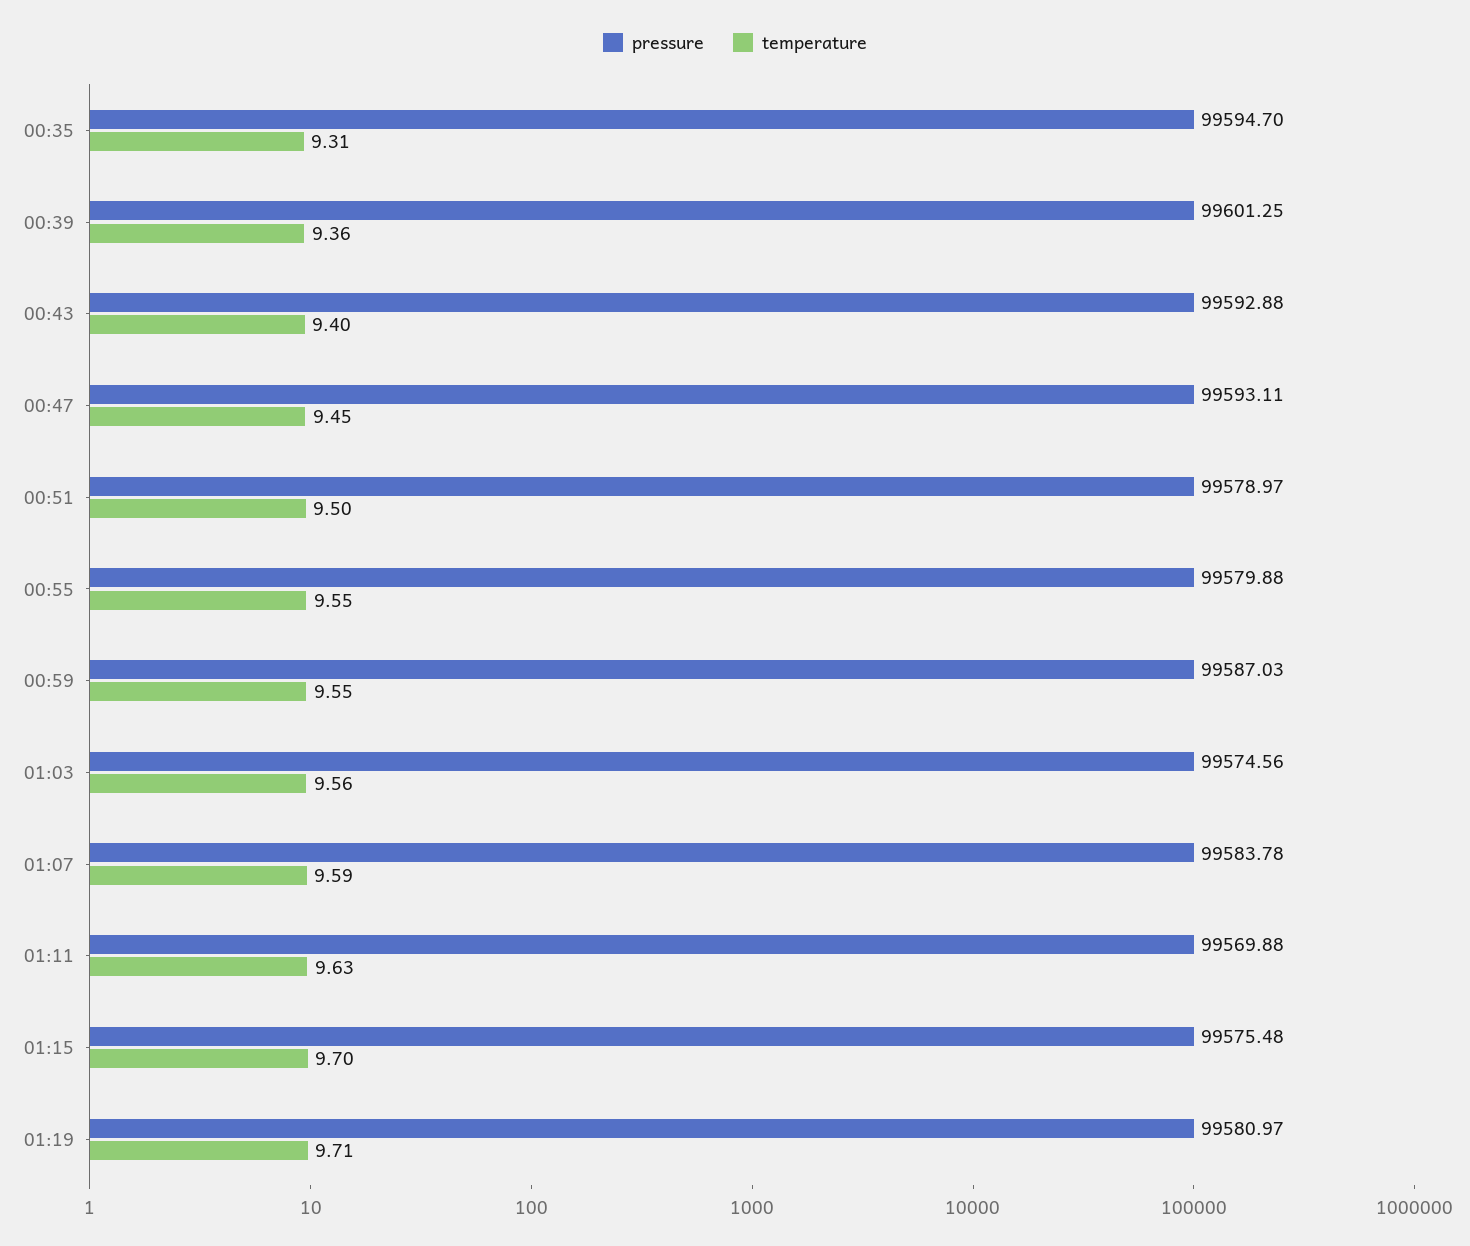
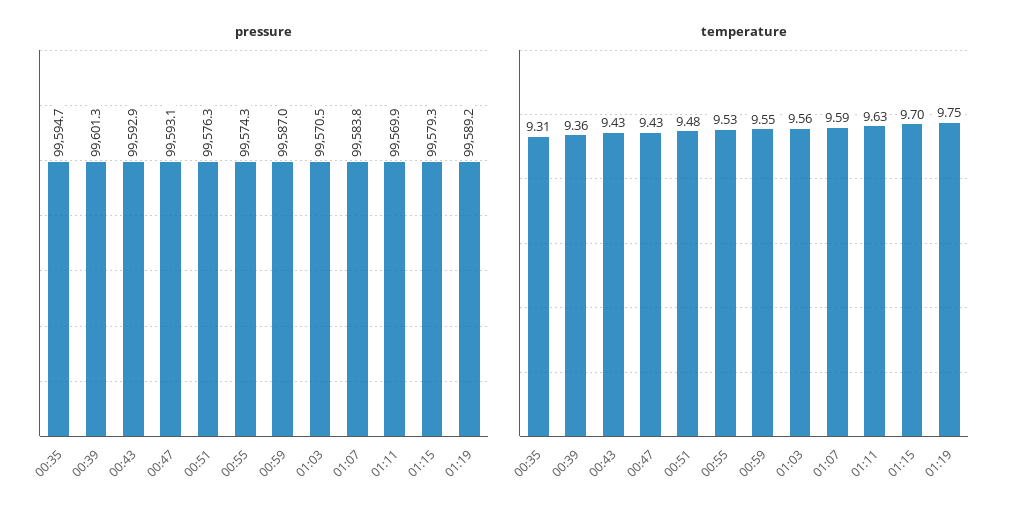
temperature, 00:43: 9.4 -> 9.43
temperature, 00:47: 9.45 -> 9.43
pressure, 00:51: 99578.97 -> 99576.3
temperature, 00:51: 9.5 -> 9.48
pressure, 00:55: 99579.88 -> 99574.3
temperature, 00:55: 9.55 -> 9.53
pressure, 01:03: 99574.56 -> 99570.5
pressure, 01:15: 99575.48 -> 99579.3
pressure, 01:19: 99580.97 -> 99589.2
temperature, 01:19: 9.71 -> 9.75

